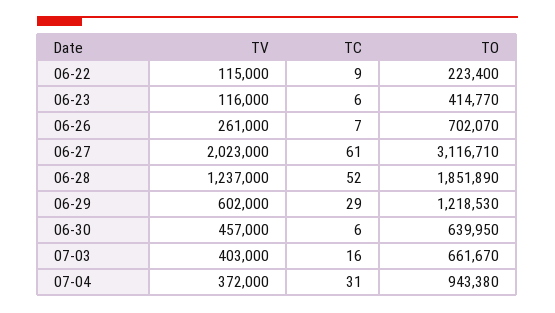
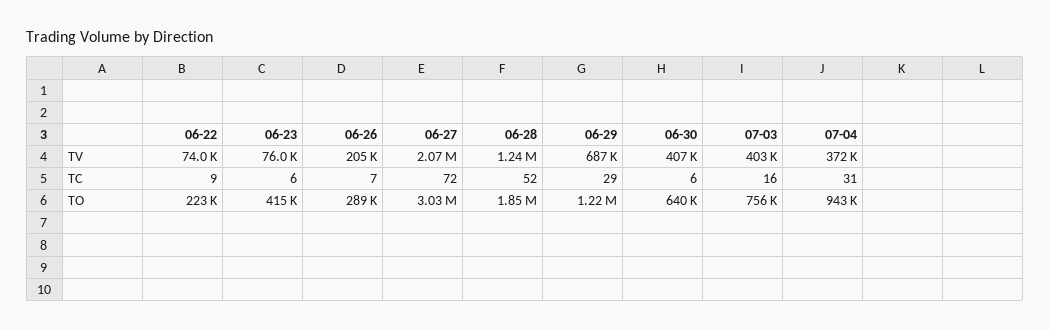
TV, 06-22: 115000 -> 74000
TV, 06-23: 116000 -> 76000
TV, 06-26: 261000 -> 205000
TO, 06-26: 702070 -> 289000
TV, 06-27: 2023000 -> 2070000
TC, 06-27: 61 -> 72
TO, 06-27: 3116710 -> 3030000
TV, 06-29: 602000 -> 687000
TV, 06-30: 457000 -> 407000
TO, 07-03: 661670 -> 756000

